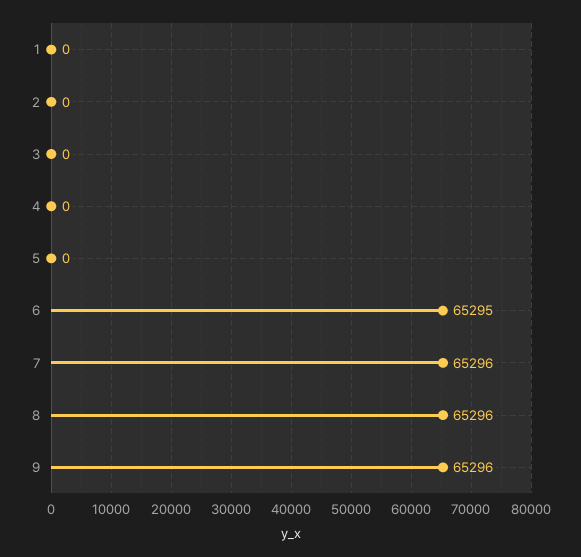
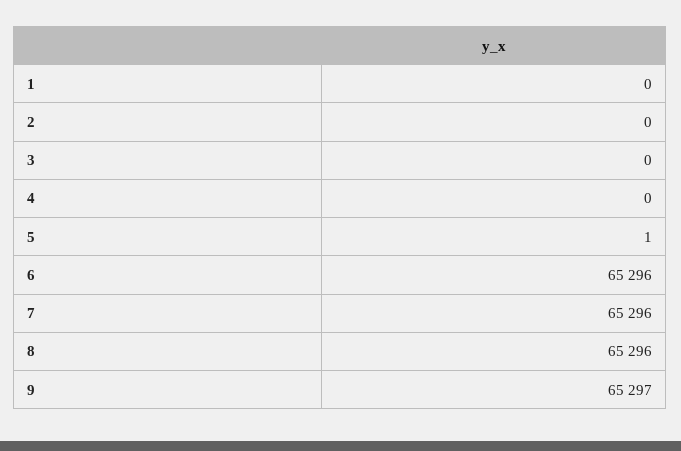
5: 0 -> 1
6: 65295 -> 65296
9: 65296 -> 65297

